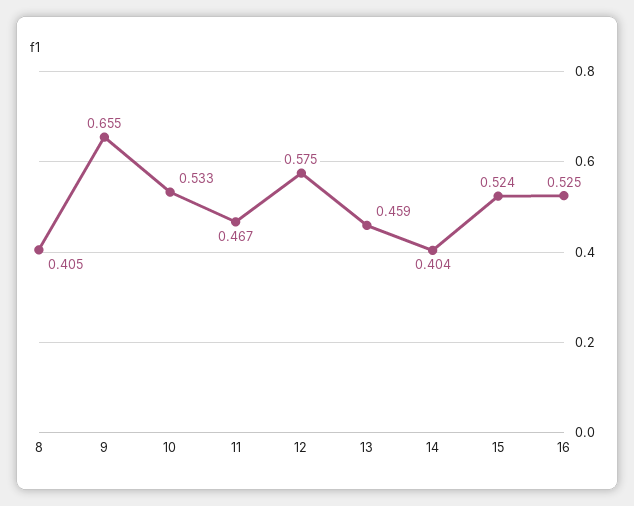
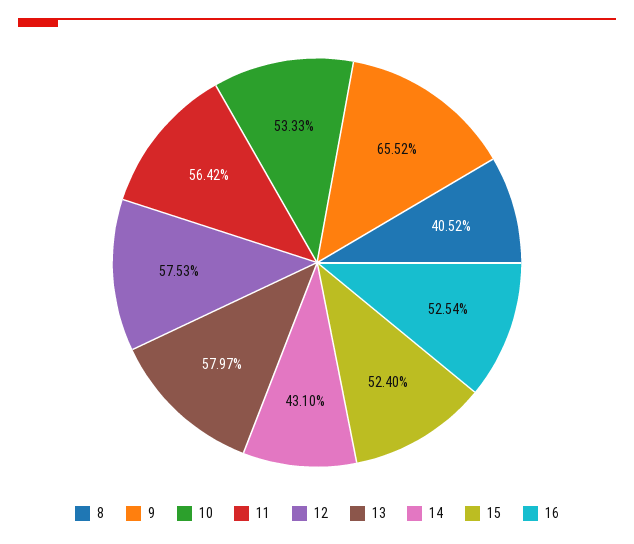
11: 0.467 -> 0.5642
13: 0.459 -> 0.5797
14: 0.404 -> 0.431

